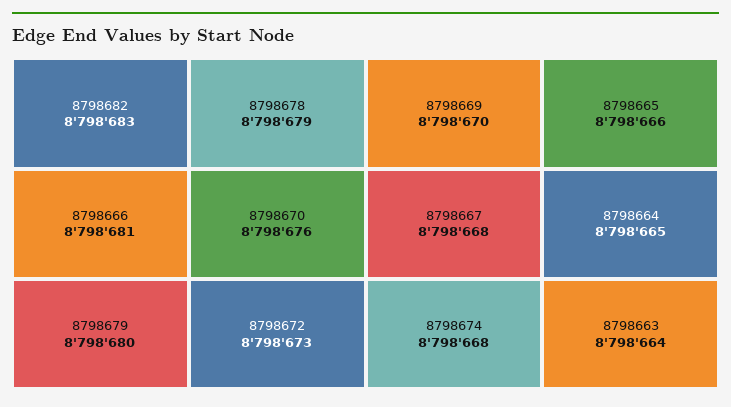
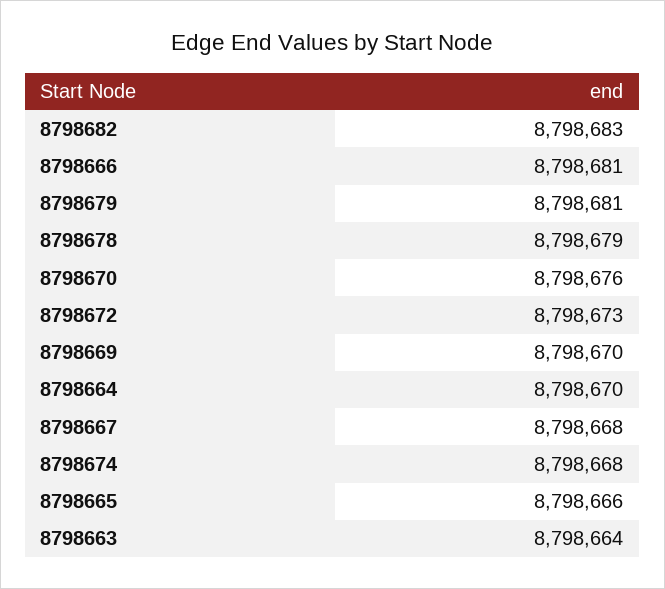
8798679: 8798680 -> 8798681
8798664: 8798665 -> 8798670

